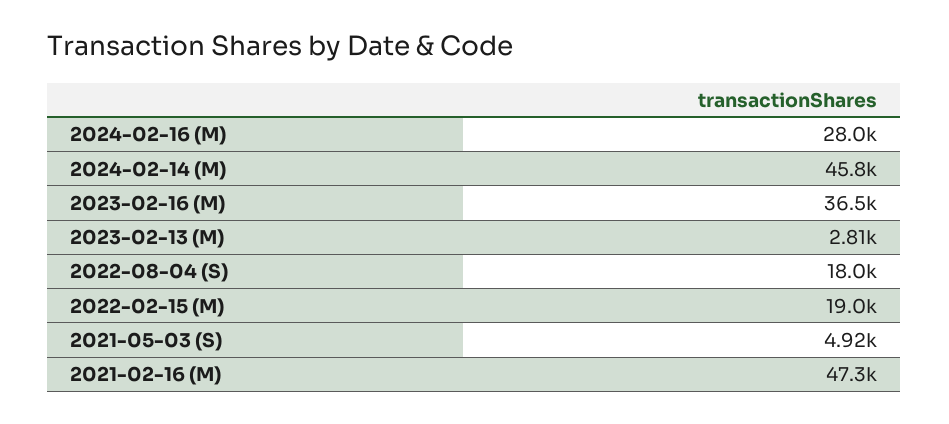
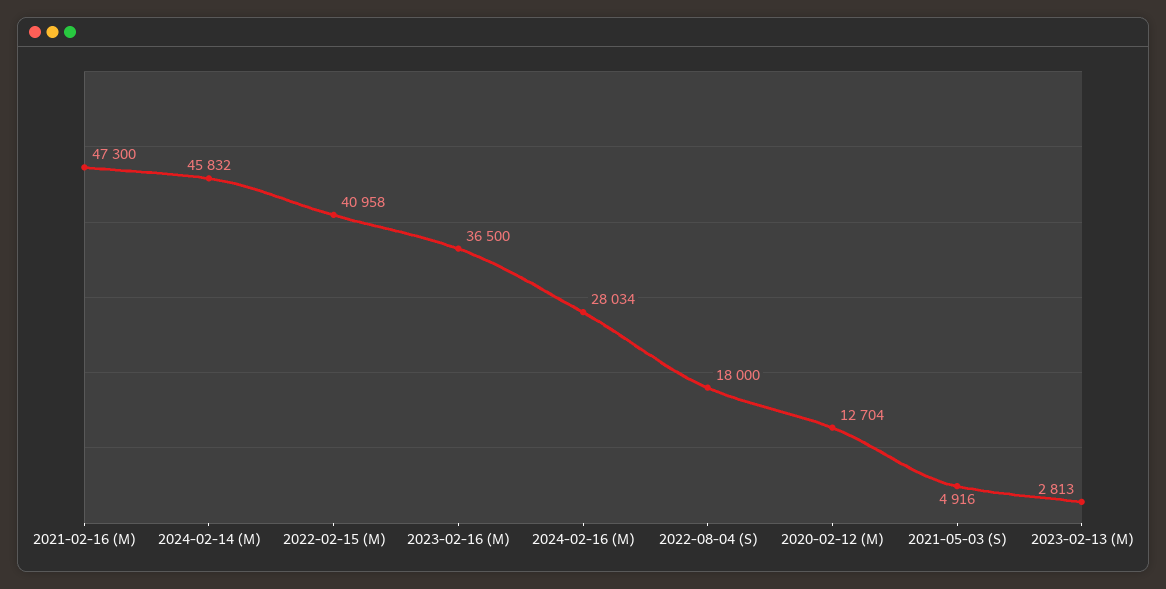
2022-02-15 (M): 19000 -> 40958
2020-02-12 (M): none -> 12704

